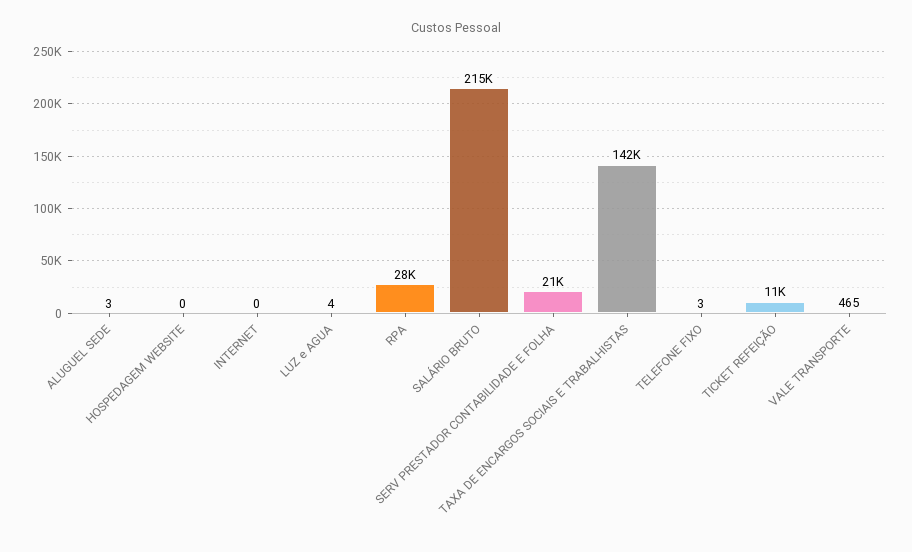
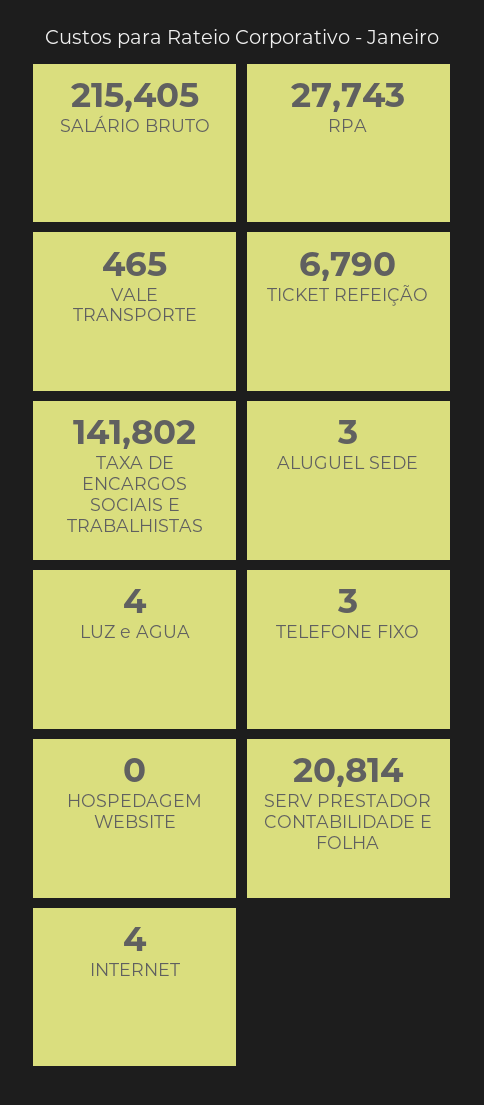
INTERNET: 0 -> 4
TICKET REFEIÇÃO: 11000 -> 6790

